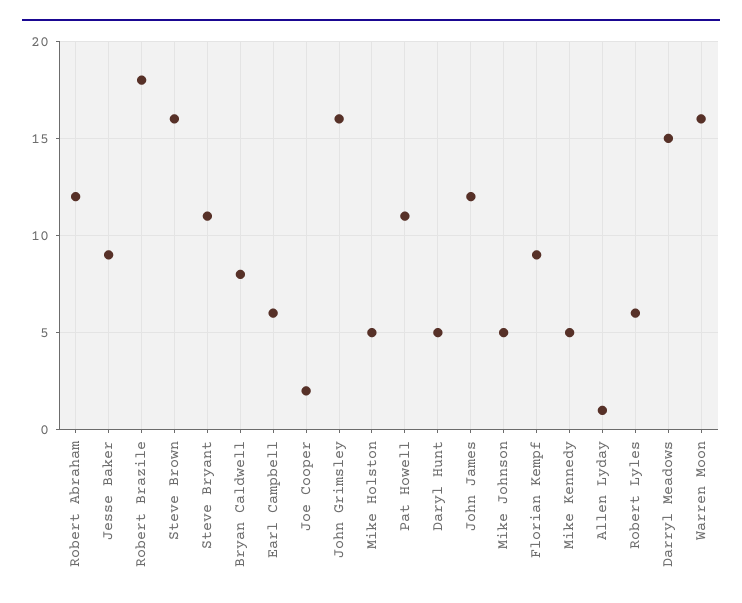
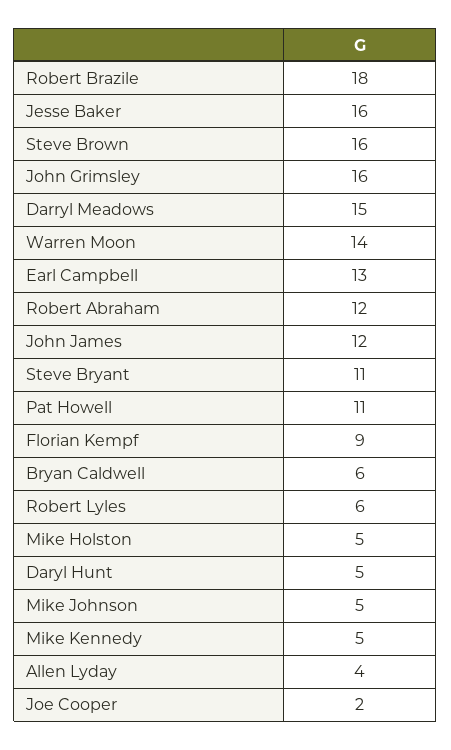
Jesse Baker: 9 -> 16
Bryan Caldwell: 8 -> 6
Earl Campbell: 6 -> 13
Allen Lyday: 1 -> 4
Warren Moon: 16 -> 14

